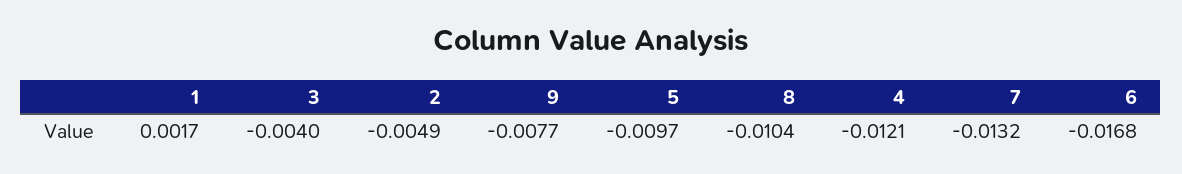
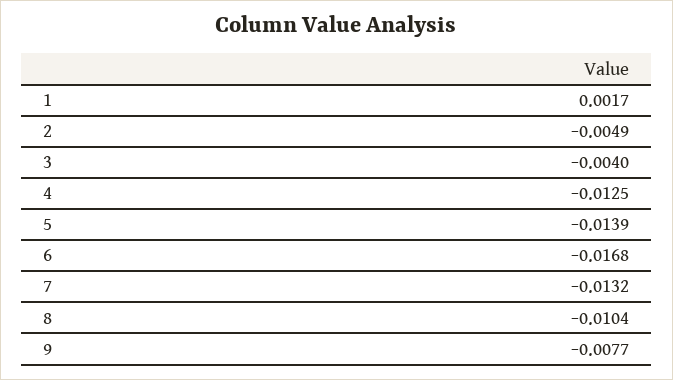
5: -0.0097 -> -0.0139
4: -0.0121 -> -0.0125

